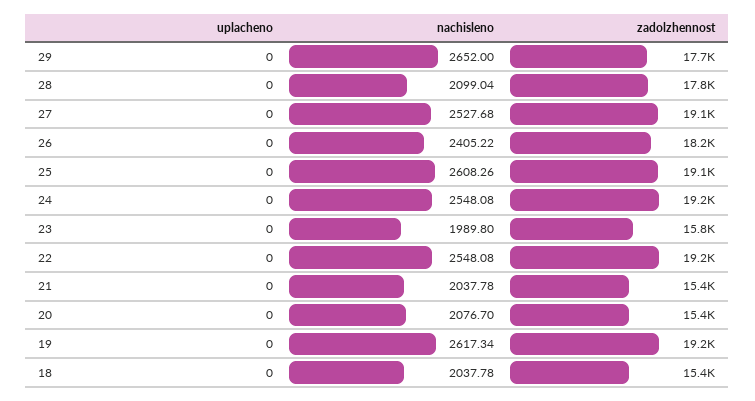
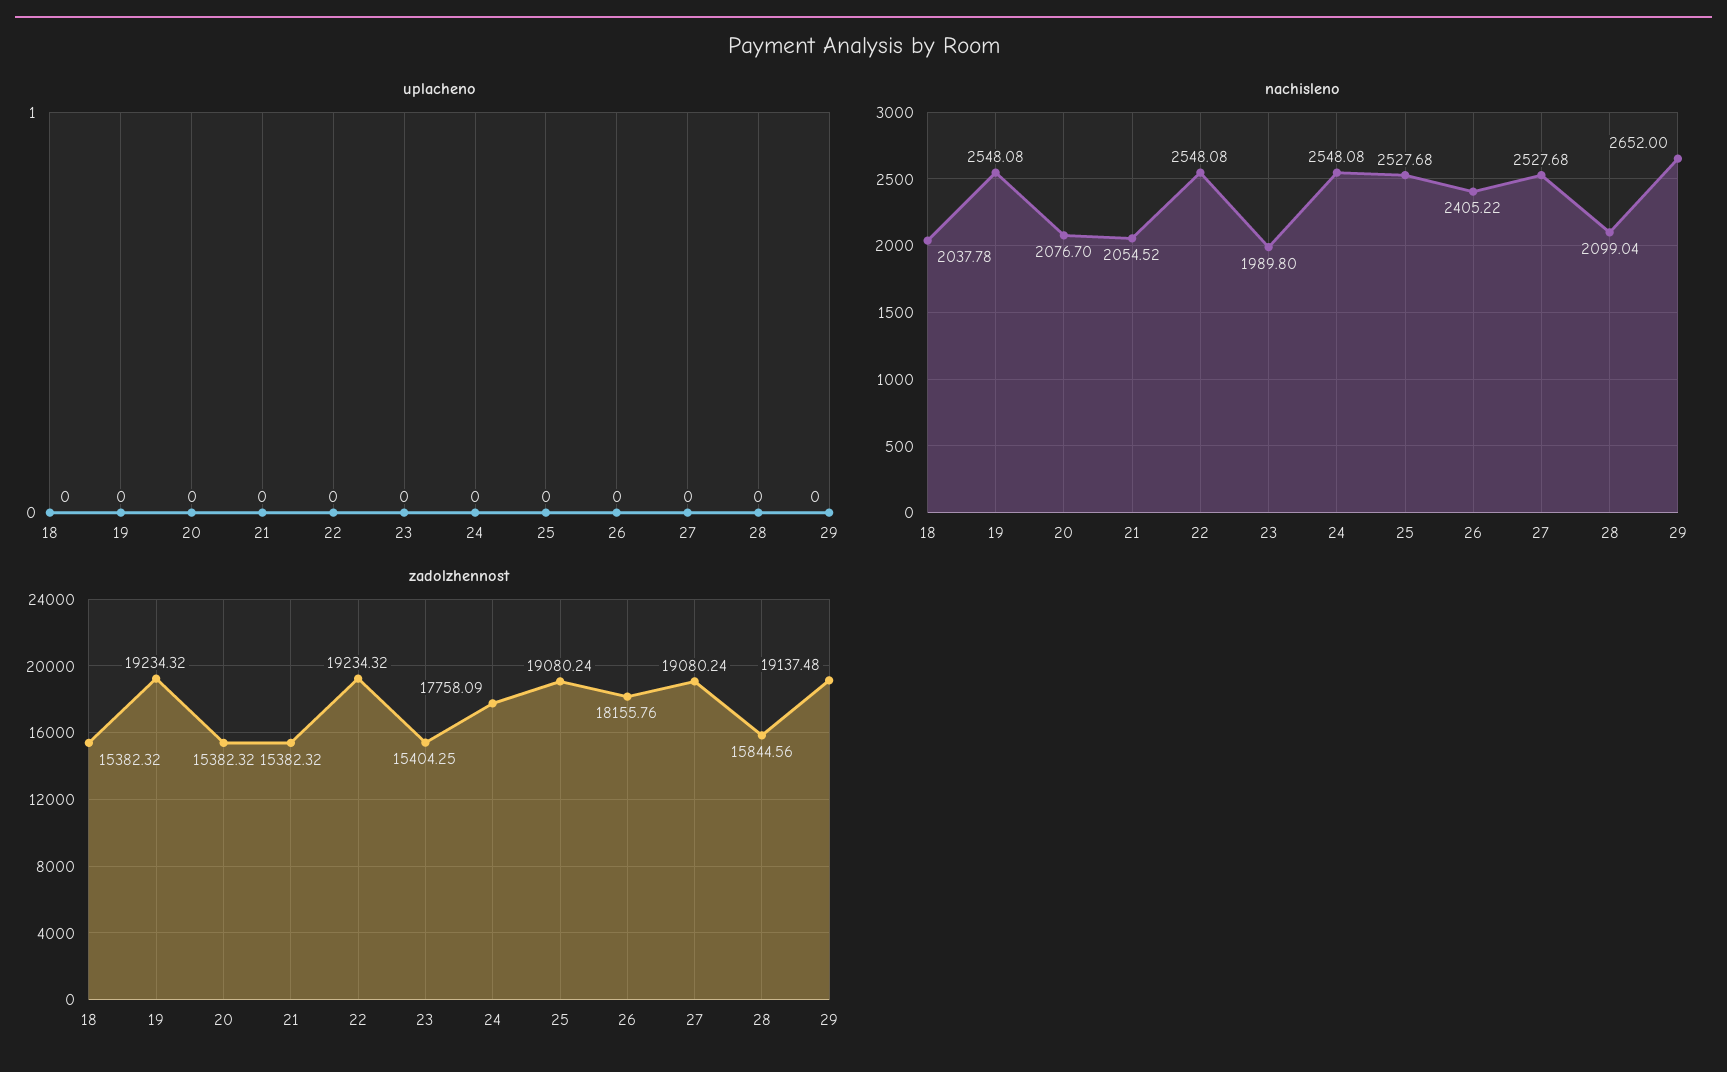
zadolzhennost, 29: 17700 -> 19137.48
zadolzhennost, 28: 17800 -> 15844.56
nachisleno, 25: 2608.26 -> 2527.68
zadolzhennost, 24: 19200 -> 17758.09
zadolzhennost, 23: 15800 -> 15404.25
nachisleno, 21: 2037.78 -> 2054.52
nachisleno, 19: 2617.34 -> 2548.08

